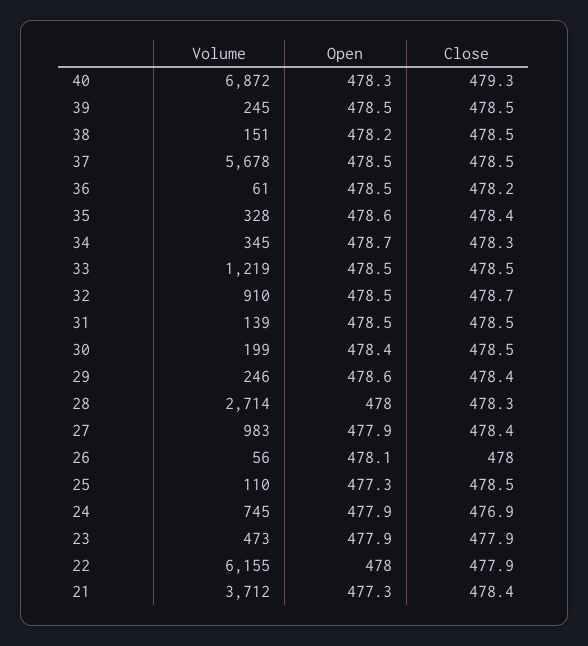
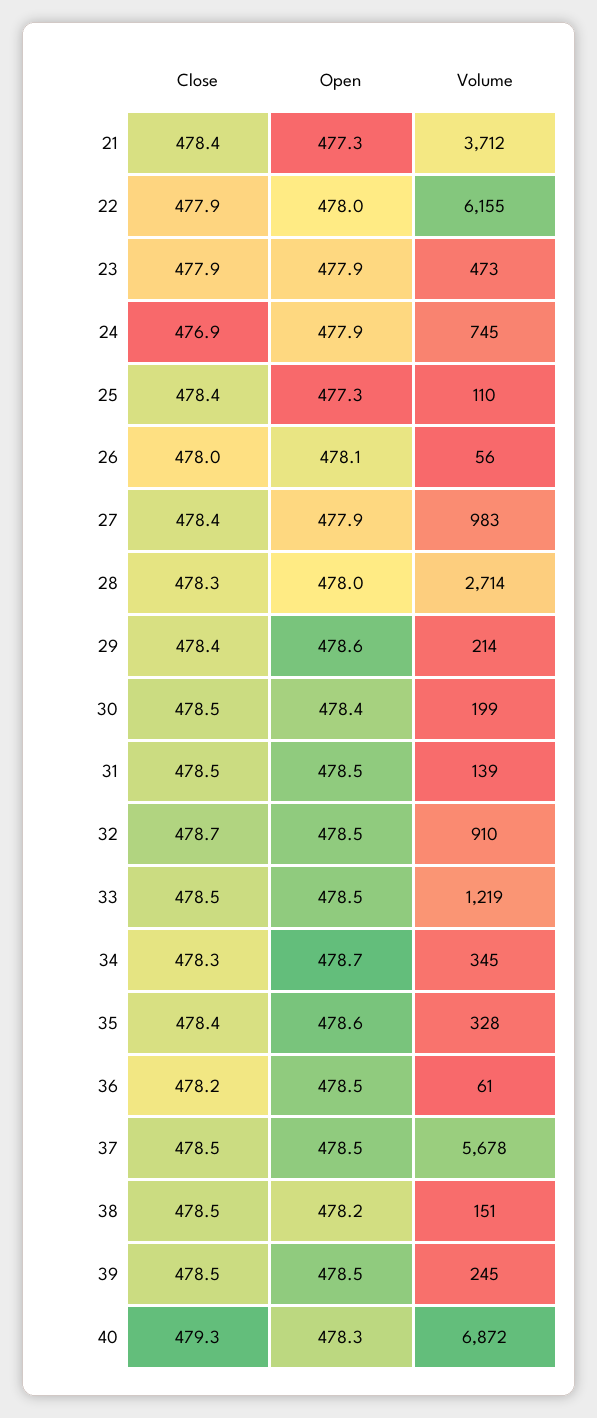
Volume, 29: 246 -> 214
Close, 25: 478.5 -> 478.4

